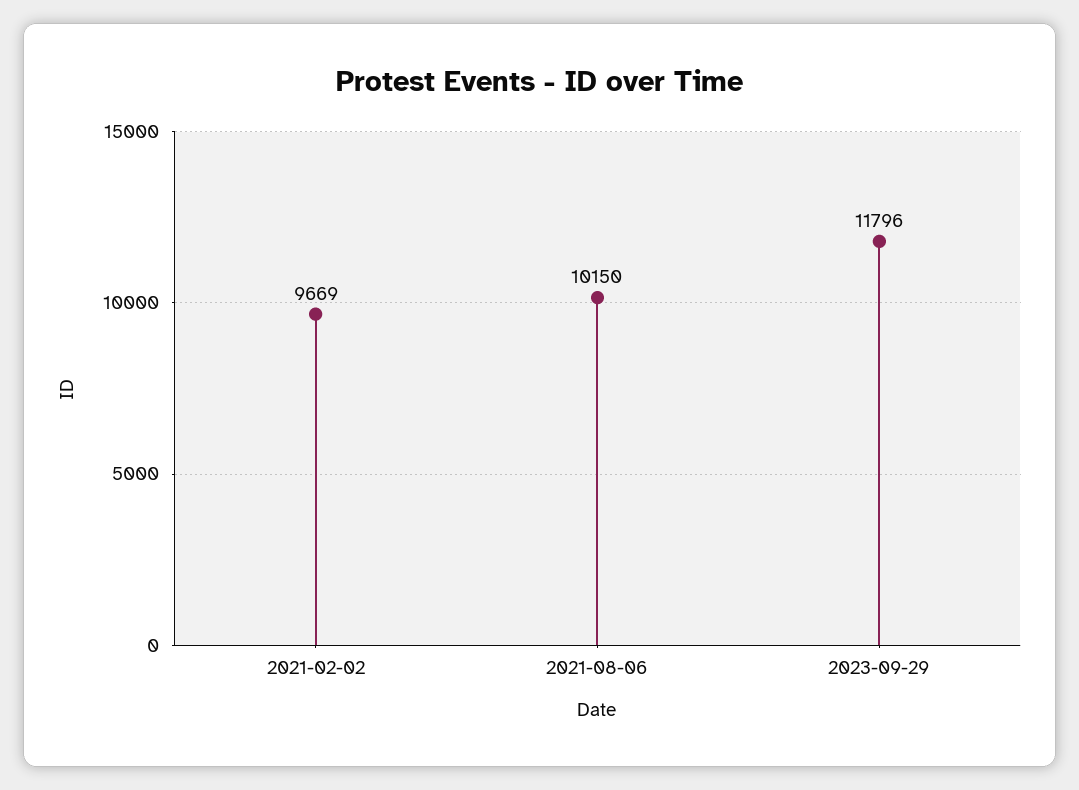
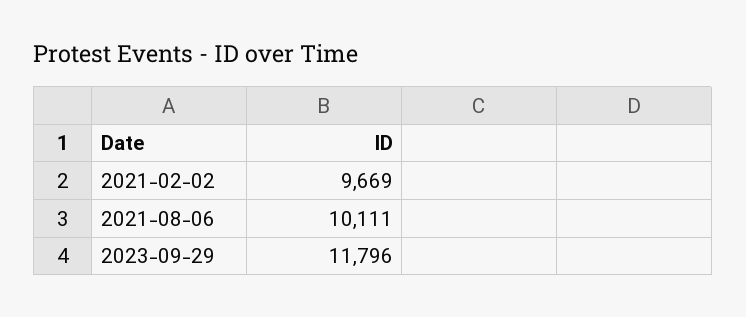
2021-08-06: 10150 -> 10111

